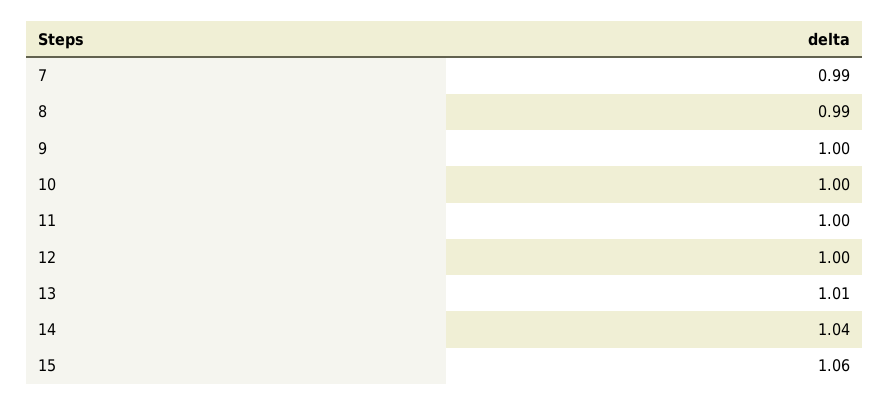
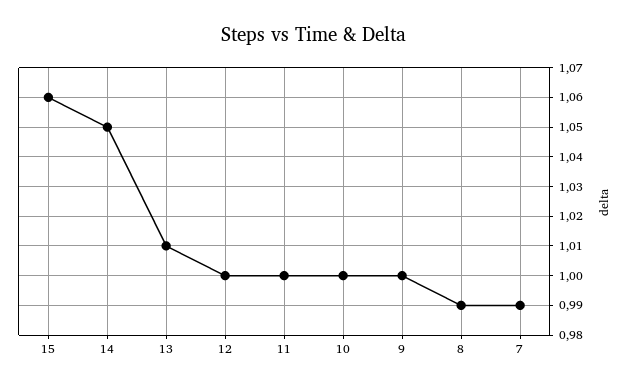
14: 1.04 -> 1.05

